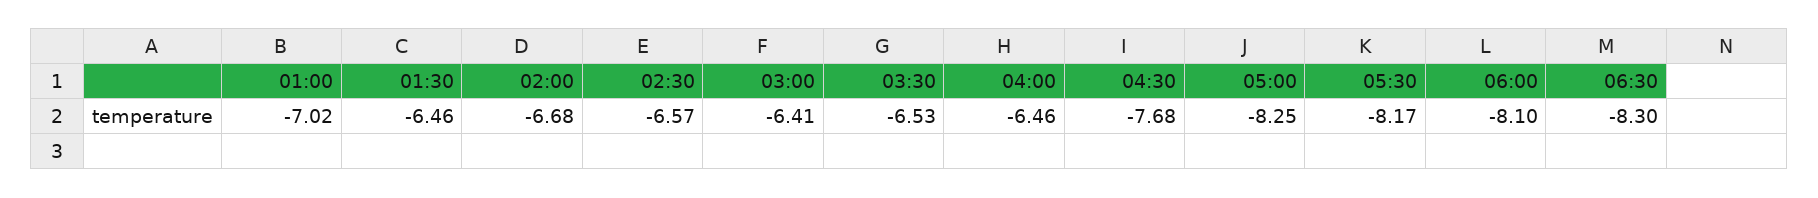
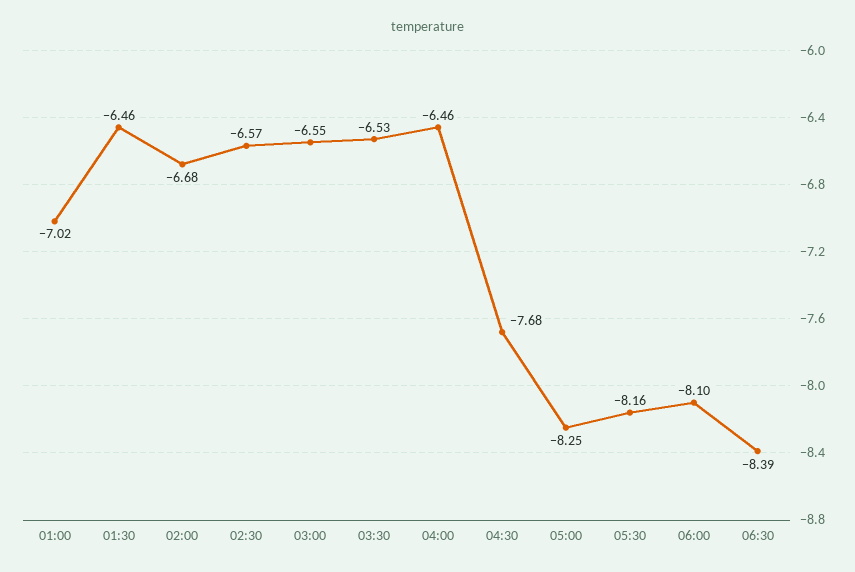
03:00: -6.41 -> -6.55
05:30: -8.17 -> -8.16
06:30: -8.3 -> -8.39

